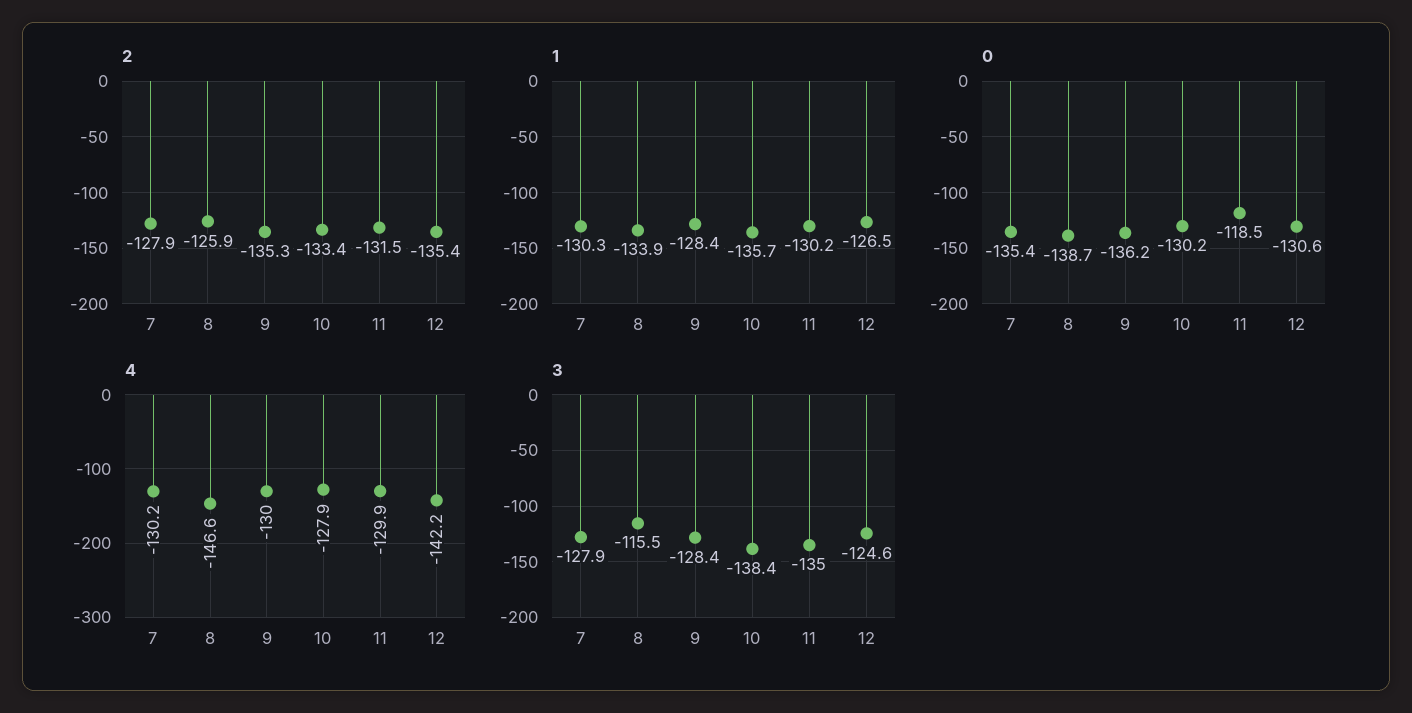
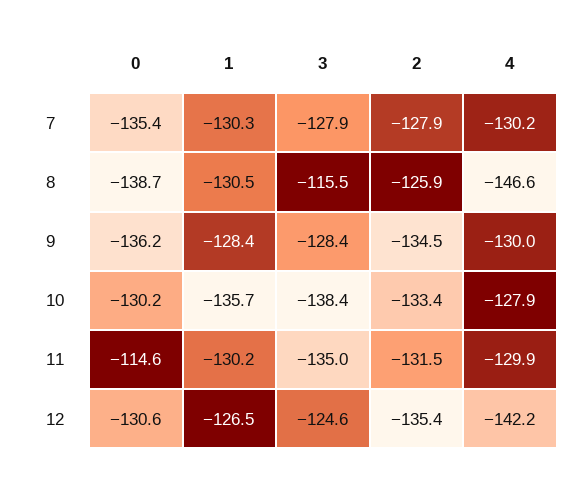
2, 9: -135.3 -> -134.5
1, 8: -133.9 -> -130.5
0, 11: -118.5 -> -114.6

